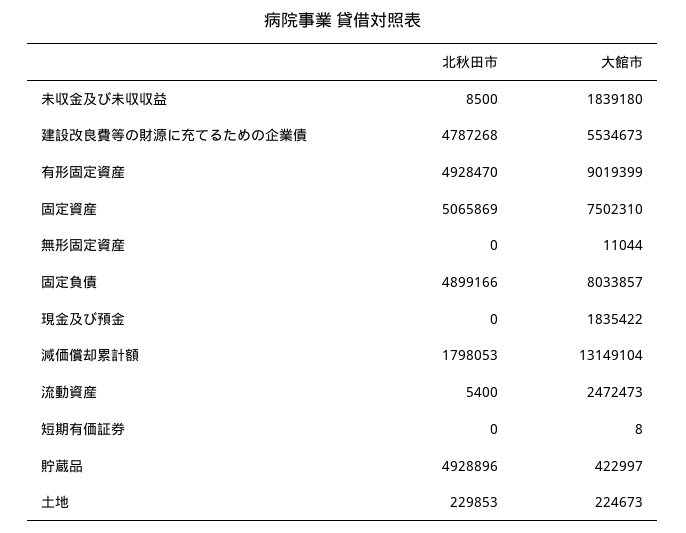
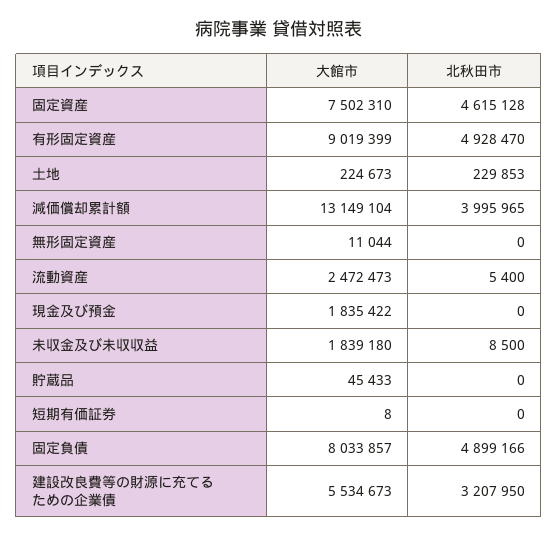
北秋田市, 建設改良費等の財源に充てるための企業債: 4787268 -> 3207950
北秋田市, 固定資産: 5065869 -> 4615128
北秋田市, 減価償却累計額: 1798053 -> 3995965
北秋田市, 貯蔵品: 4928896 -> 0
大館市, 貯蔵品: 422997 -> 45433

